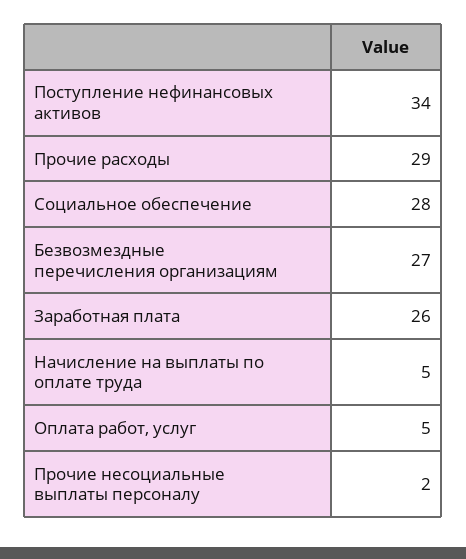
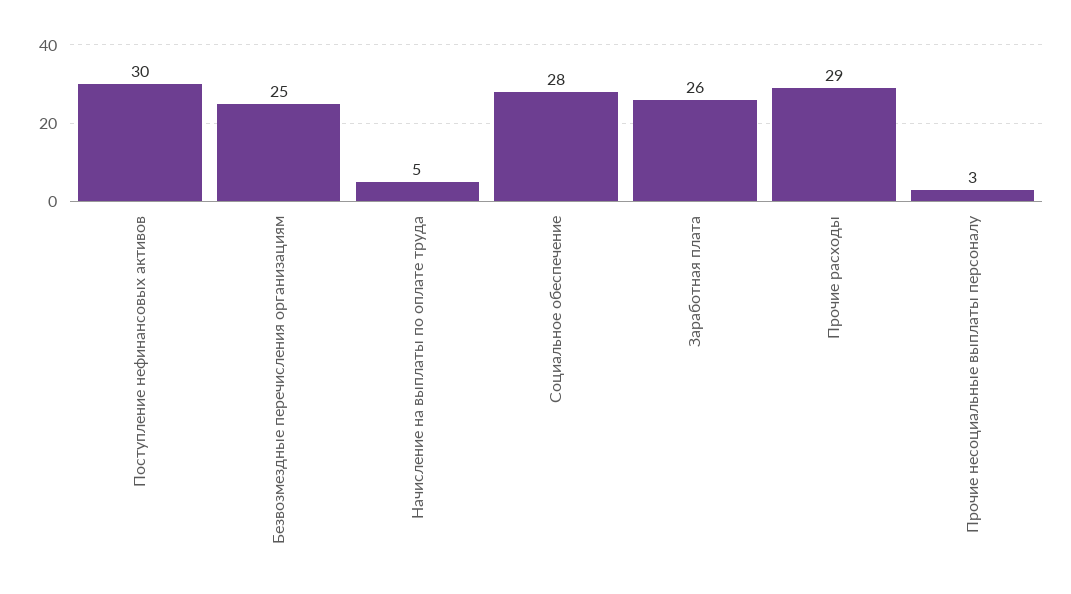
Поступление нефинансовых активов: 34 -> 30
Безвозмездные перечисления организациям: 27 -> 25
Оплата работ, услуг: 5 -> none
Прочие несоциальные выплаты персоналу: 2 -> 3

